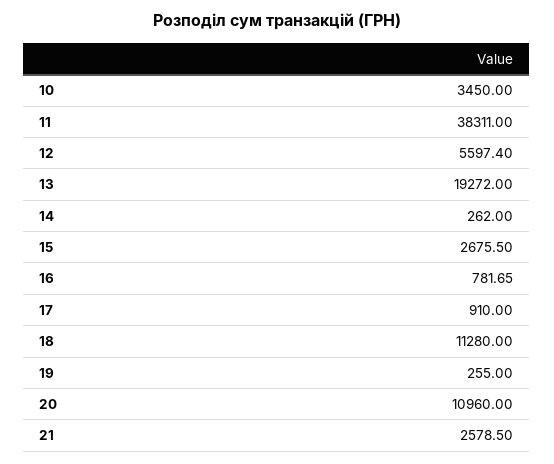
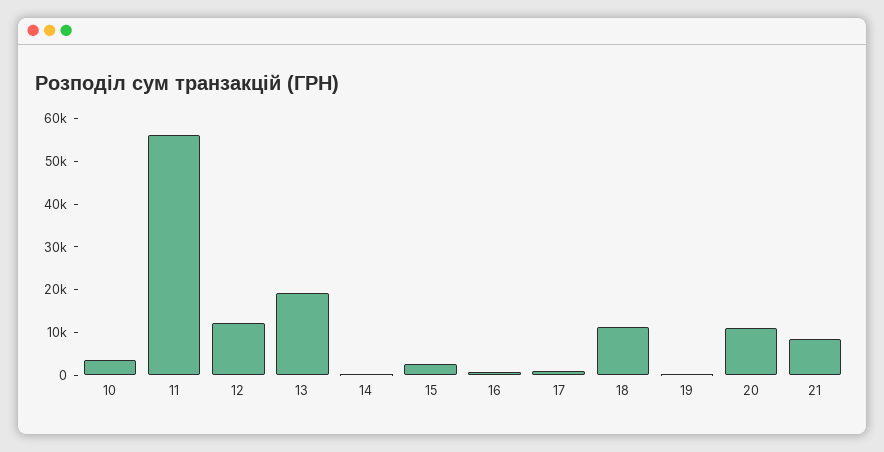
11: 38311 -> 56000
12: 5597.4 -> 12000
21: 2578.5 -> 8000

